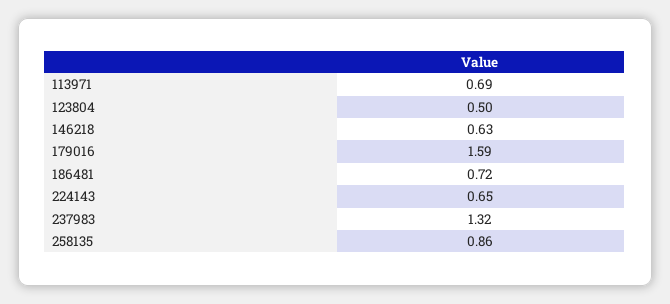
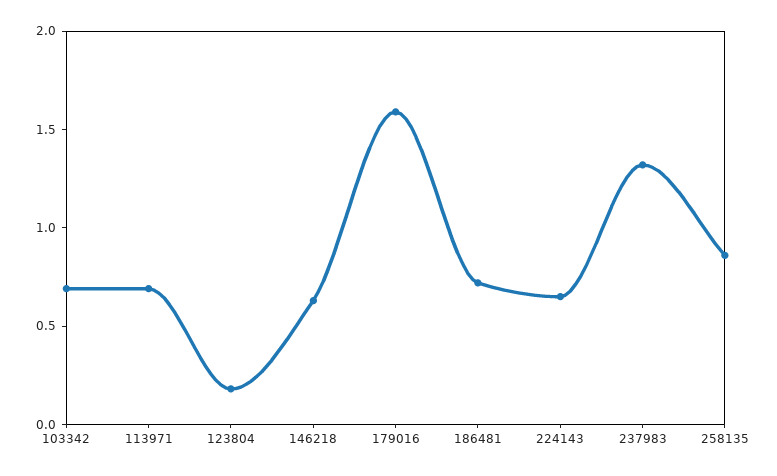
123804: 0.5 -> 0.2
103342: none -> 0.7

